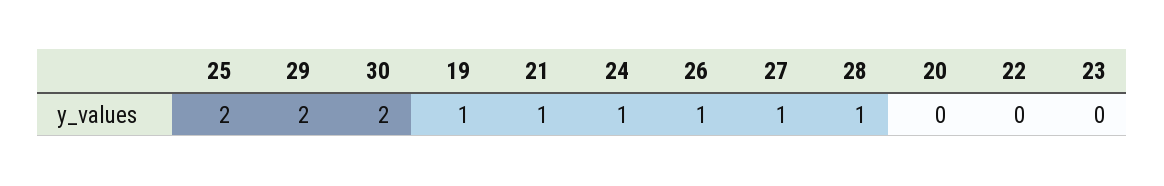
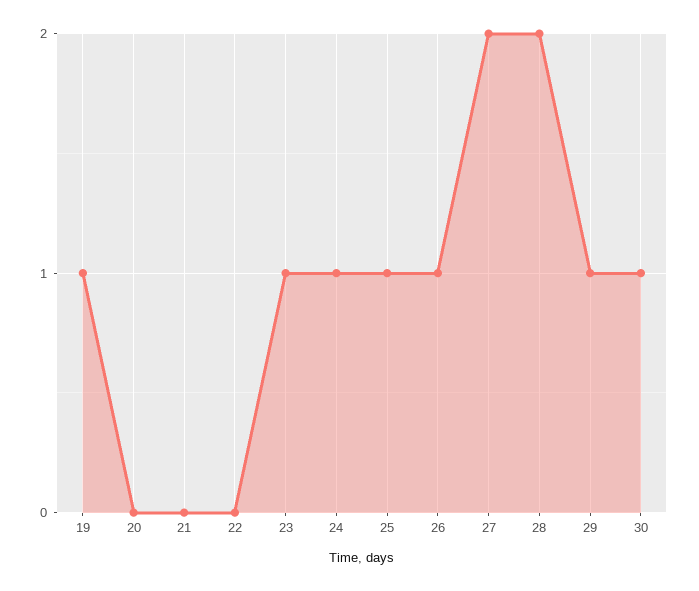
25: 2 -> 1
29: 2 -> 1
30: 2 -> 1
21: 1 -> 0
27: 1 -> 2
28: 1 -> 2
23: 0 -> 1

